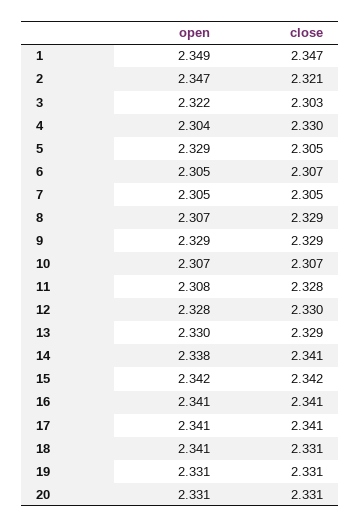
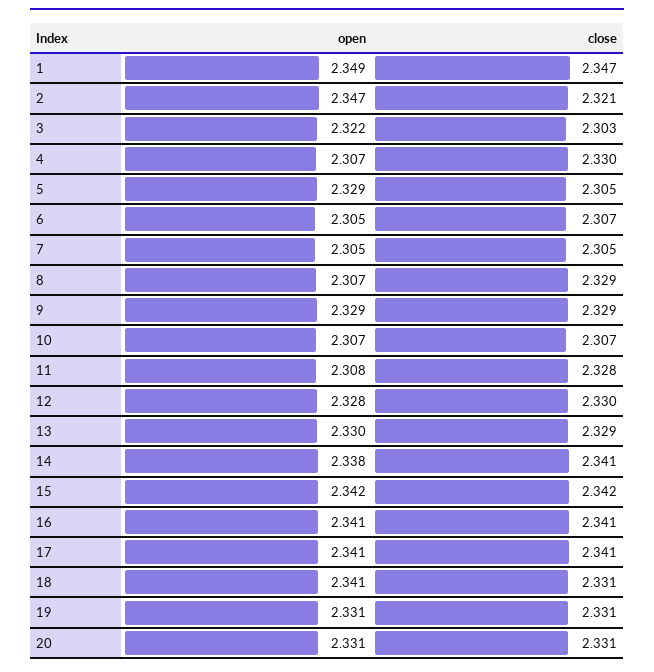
open, 4: 2.304 -> 2.307

